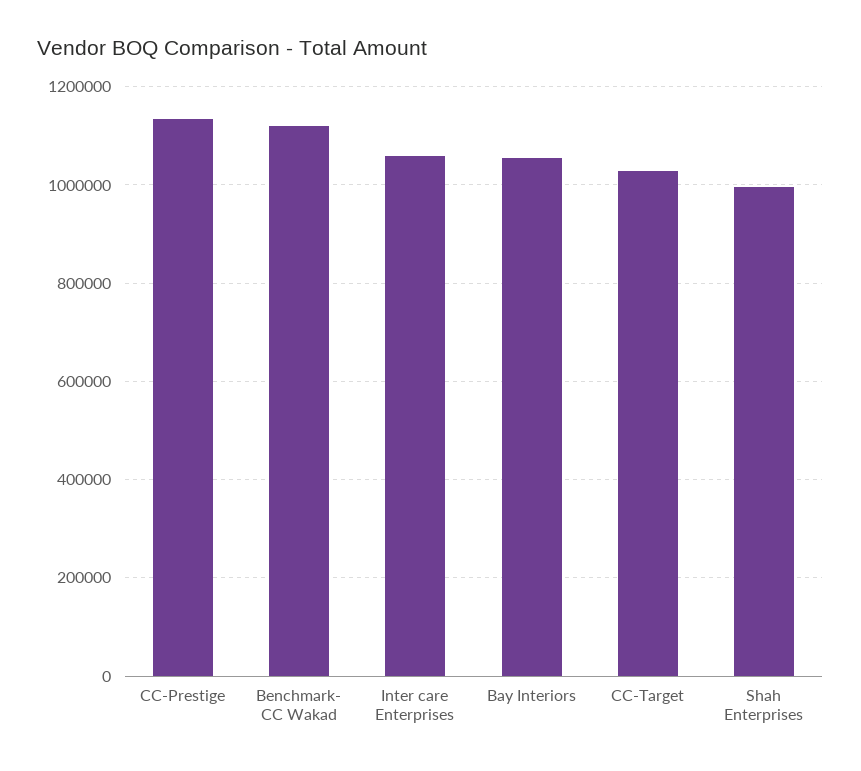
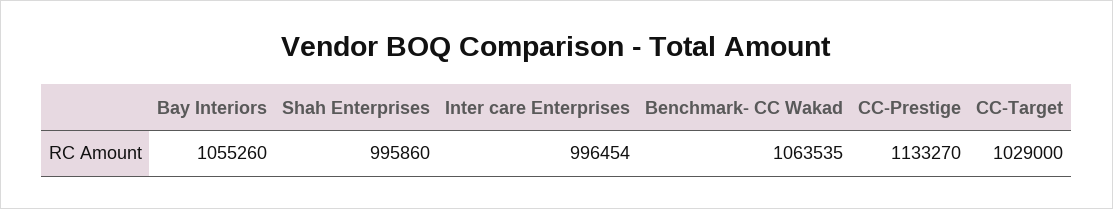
Benchmark- CC Wakad: 1120000 -> 1063535
Inter care Enterprises: 1060000 -> 996454

